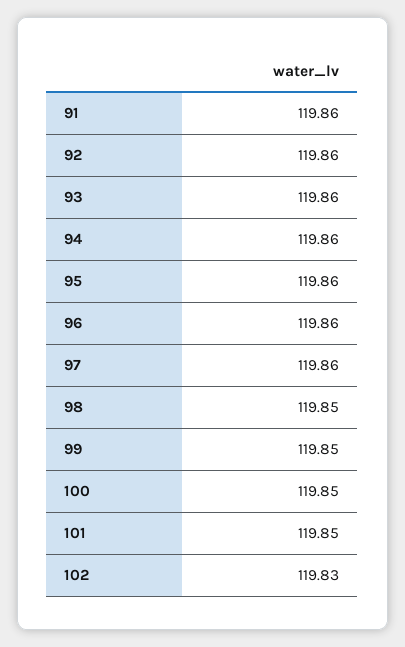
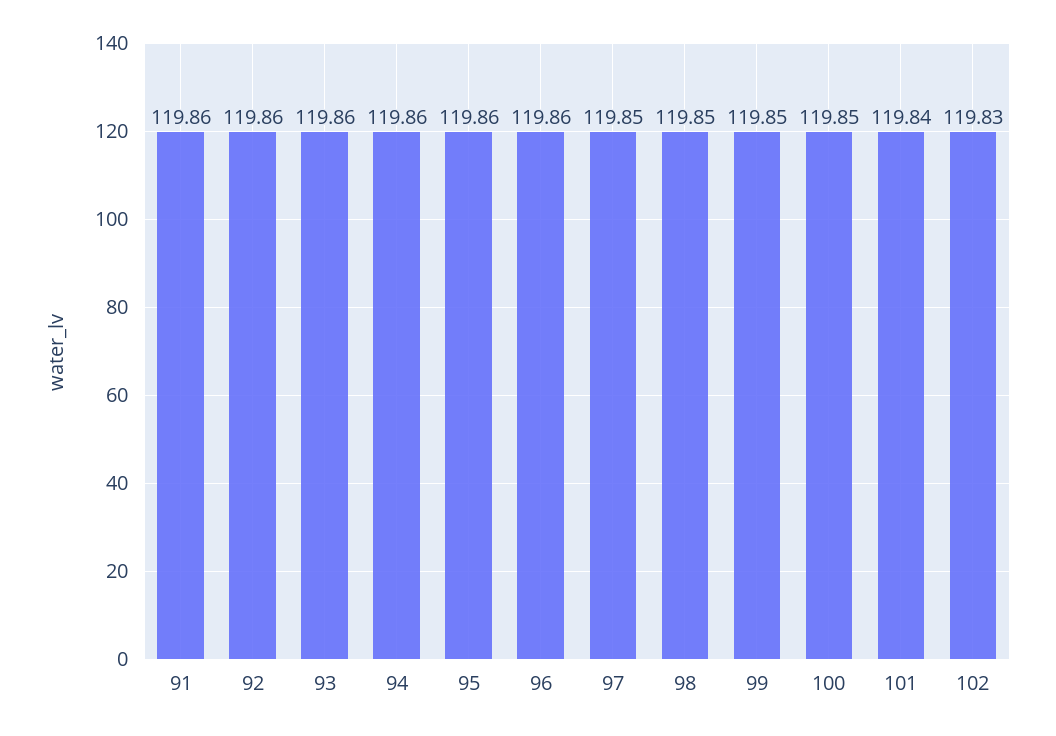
97: 119.86 -> 119.85
101: 119.85 -> 119.84

